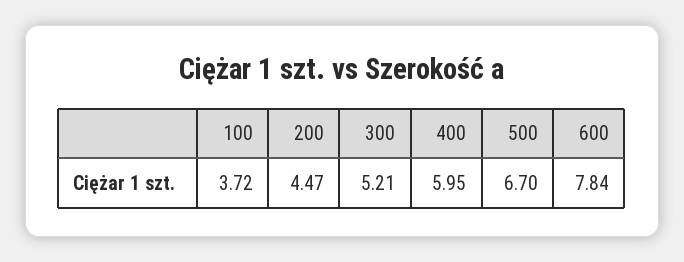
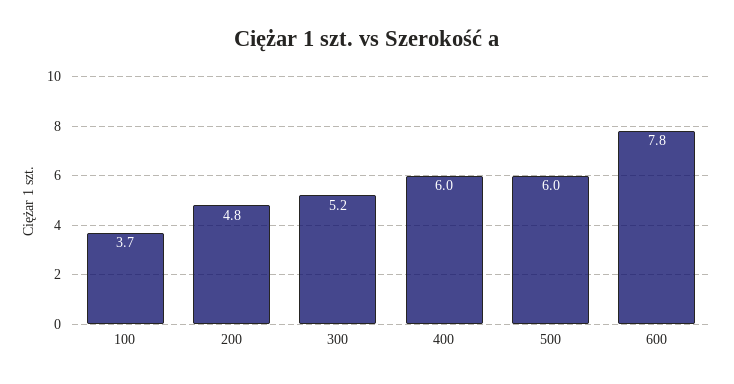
200: 4.47 -> 4.8
500: 6.7 -> 6

